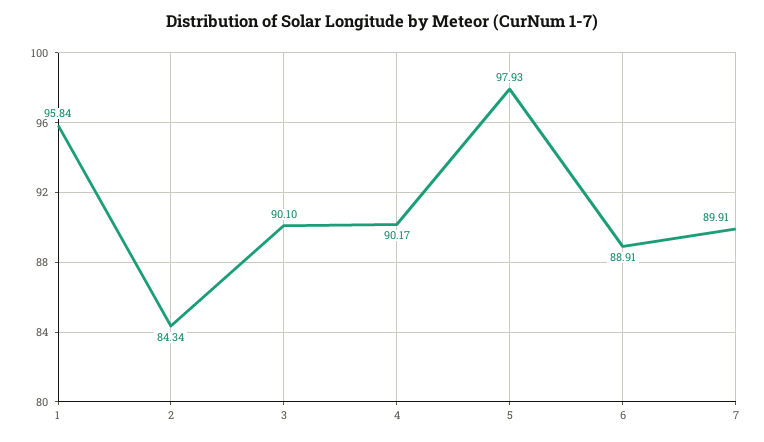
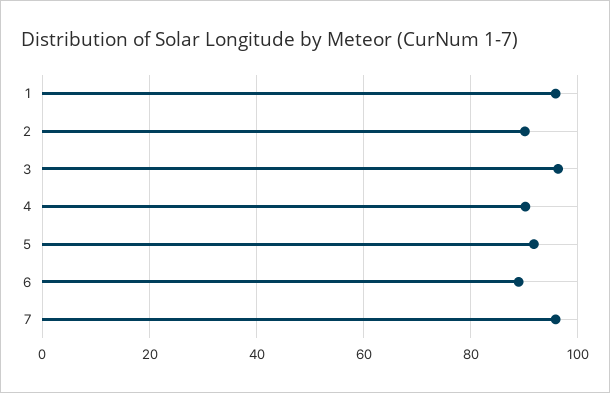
2: 84.34 -> 90
3: 90.1 -> 96
5: 97.93 -> 92
7: 89.91 -> 96

